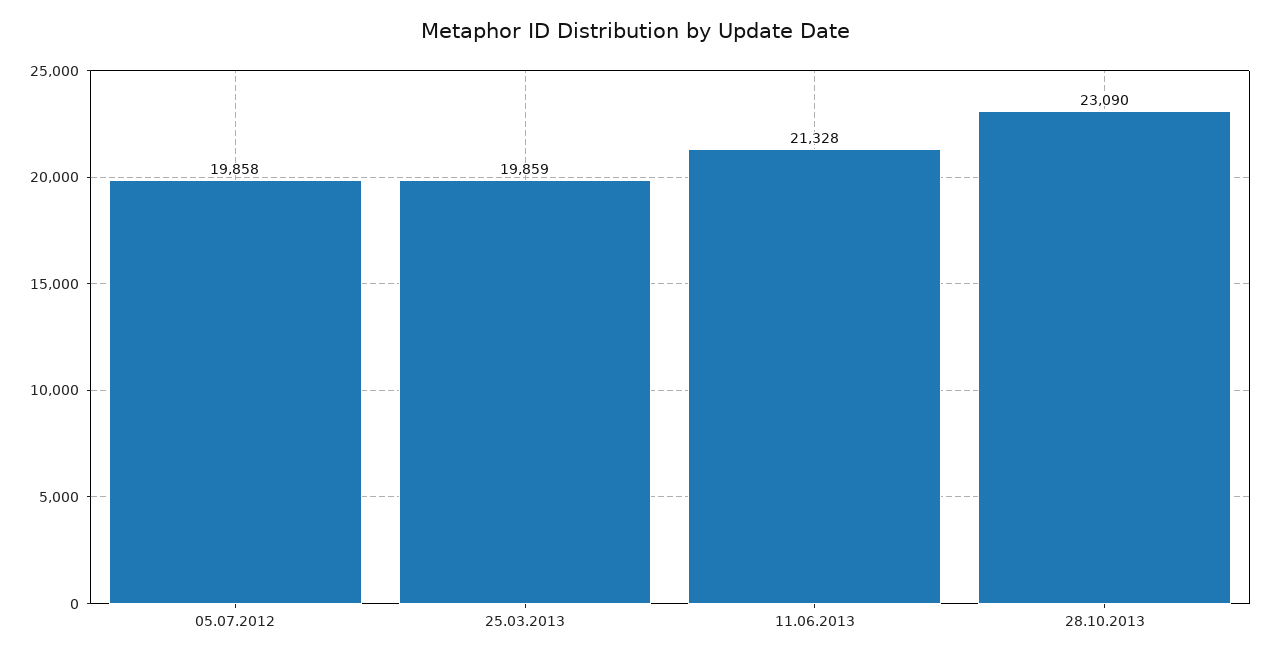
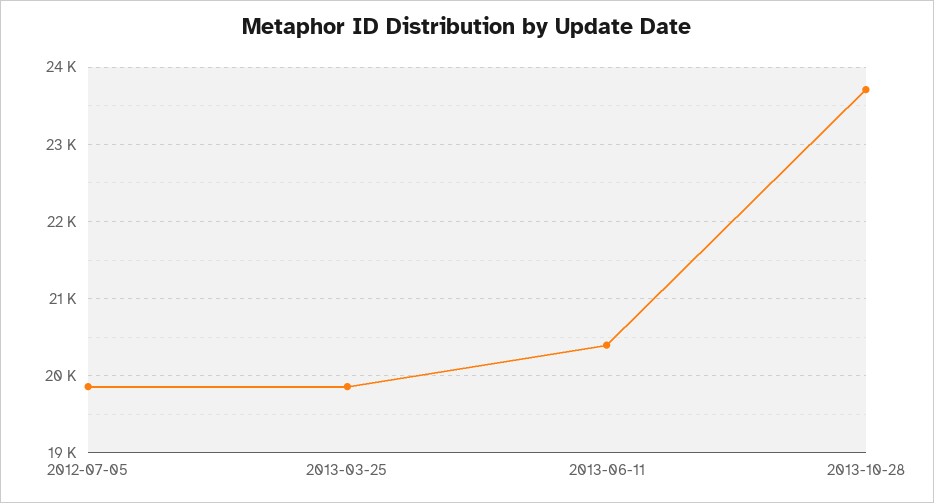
11.06.2013: 21328 -> 20400
28.10.2013: 23090 -> 23700

